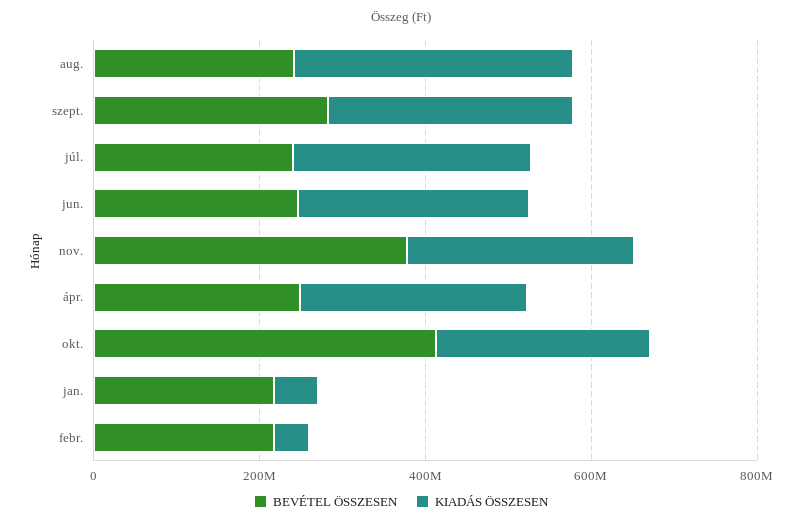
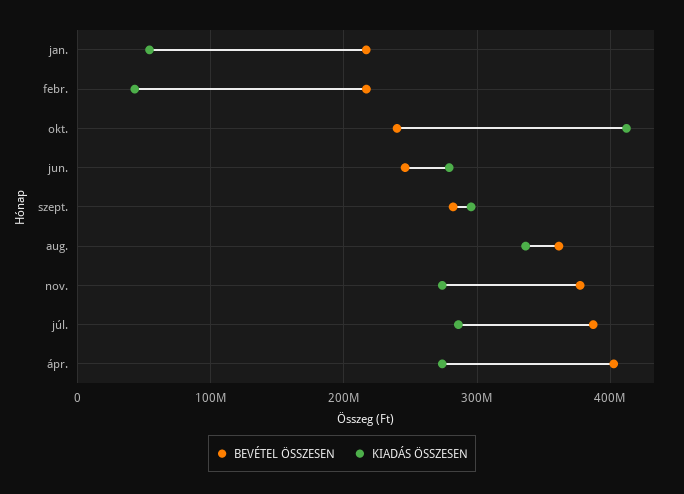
BEVÉTEL ÖSSZESEN, aug.: 250000000 -> 360000000
BEVÉTEL ÖSSZESEN, júl.: 250000000 -> 390000000
BEVÉTEL ÖSSZESEN, ápr.: 250000000 -> 400000000
BEVÉTEL ÖSSZESEN, okt.: 400000000 -> 240000000
KIADÁS ÖSSZESEN, okt.: 250000000 -> 410000000

